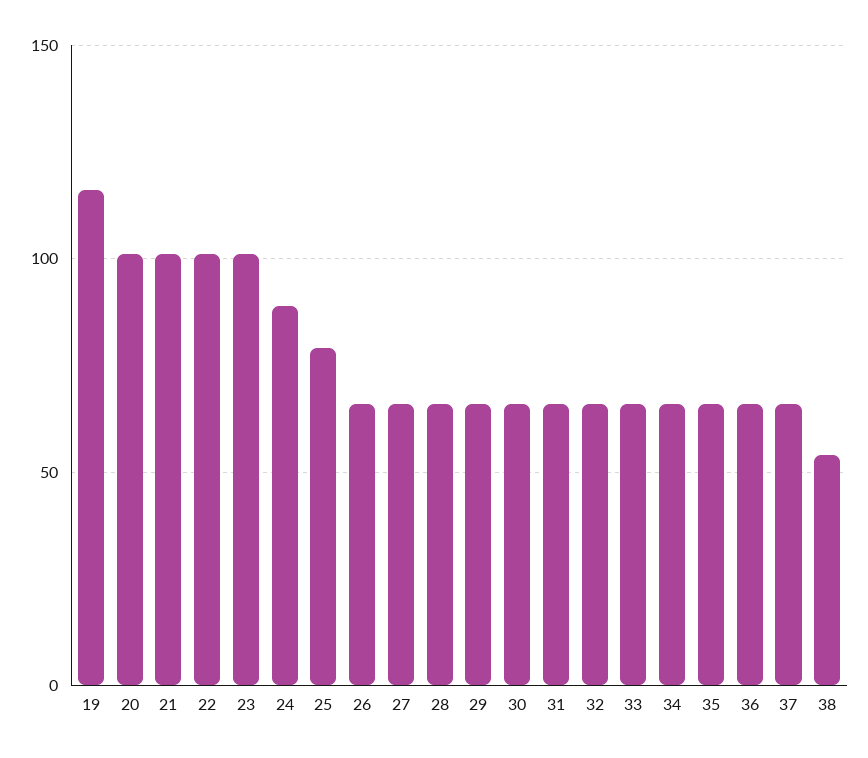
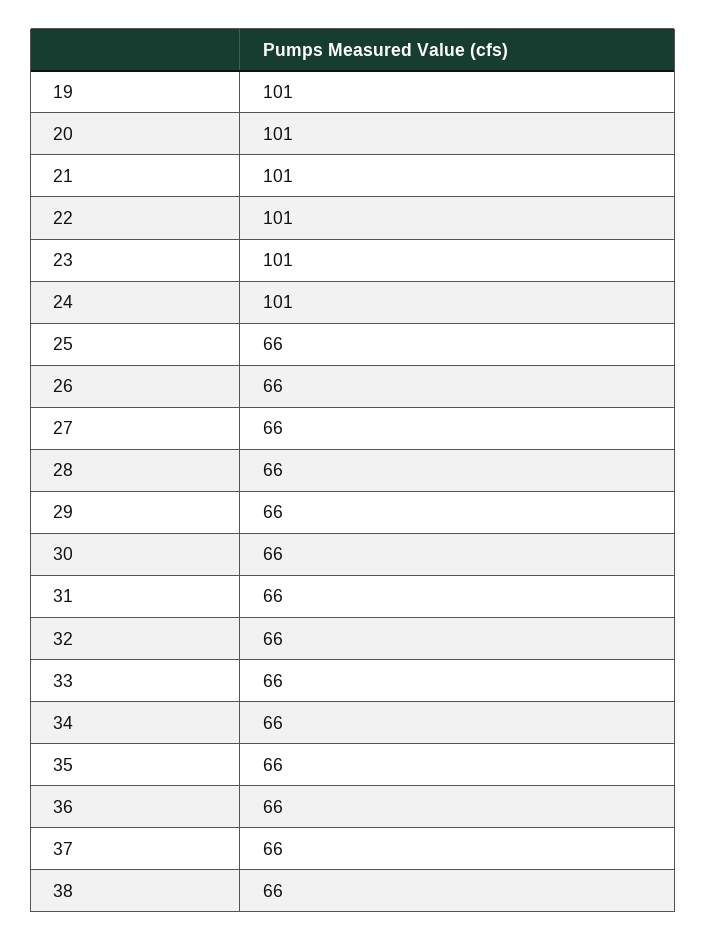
19: 115 -> 101
24: 90 -> 101
25: 80 -> 66
38: 55 -> 66

